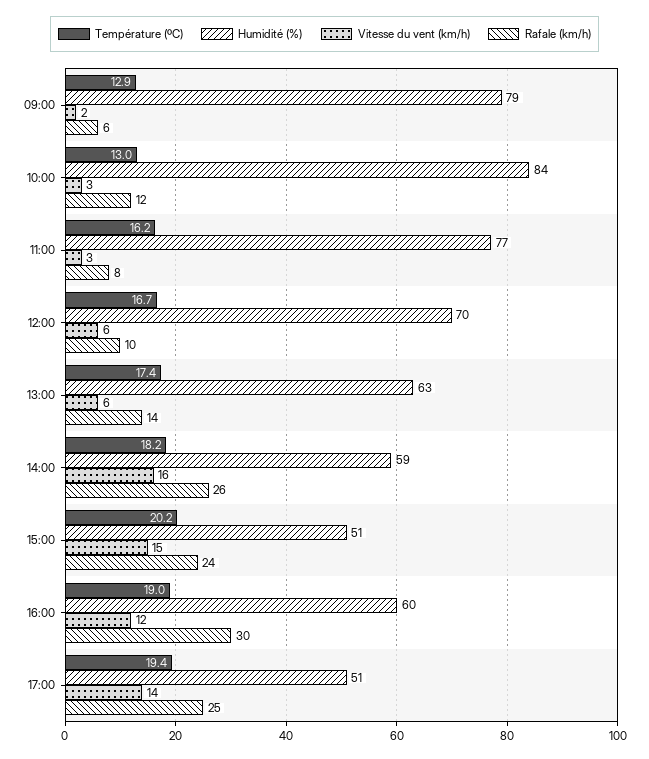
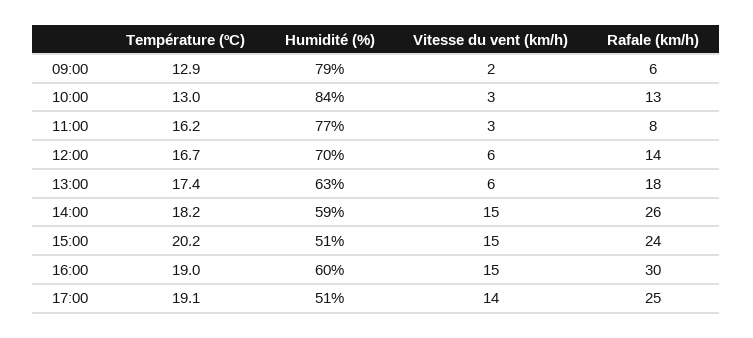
Rafale (km/h), 10:00: 12 -> 13
Rafale (km/h), 12:00: 10 -> 14
Rafale (km/h), 13:00: 14 -> 18
Vitesse du vent (km/h), 14:00: 16 -> 15
Vitesse du vent (km/h), 16:00: 12 -> 15
Température (ºC), 17:00: 19.4 -> 19.1

